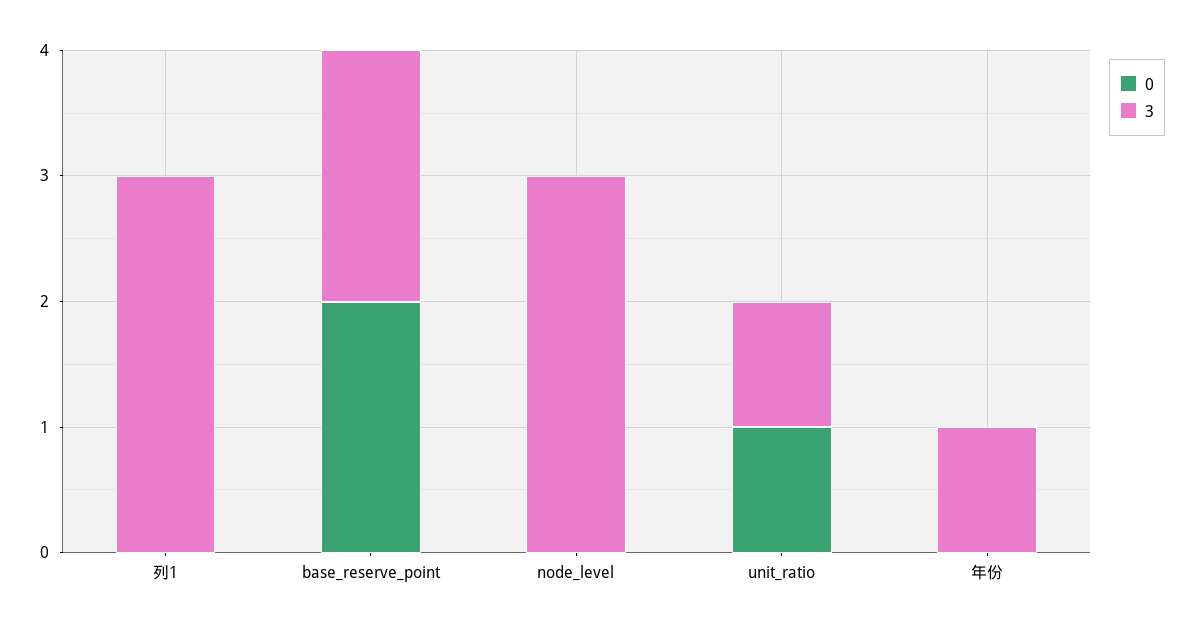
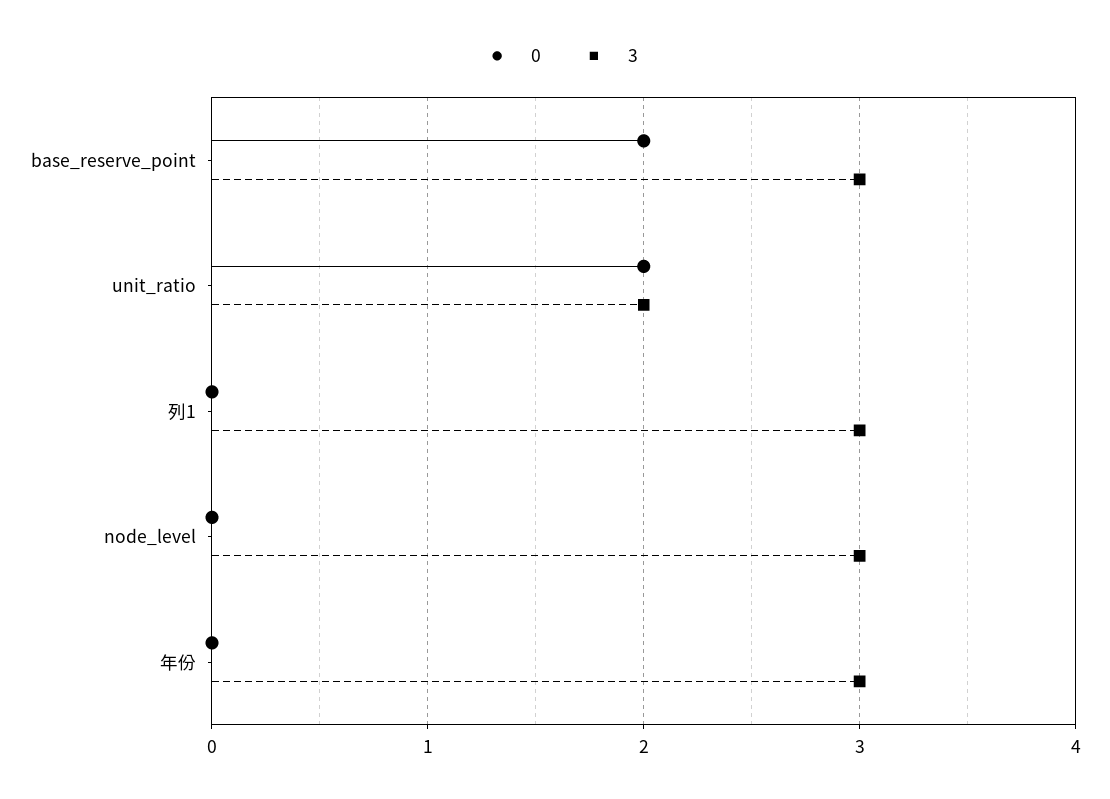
3, base_reserve_point: 2 -> 3
0, unit_ratio: 1 -> 2
3, unit_ratio: 1 -> 2
3, 年份: 1 -> 3

